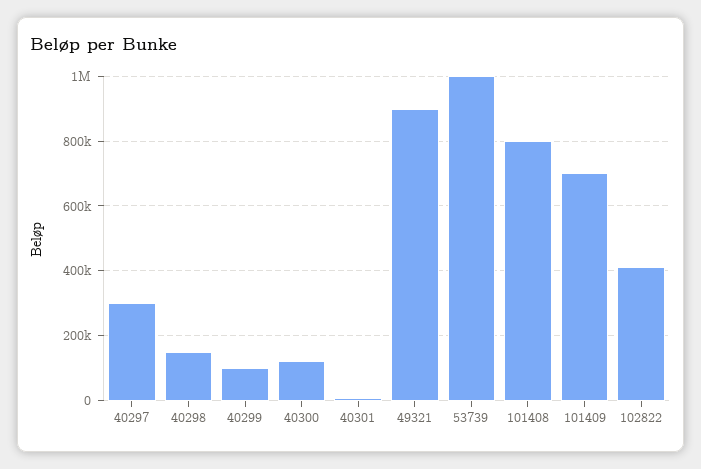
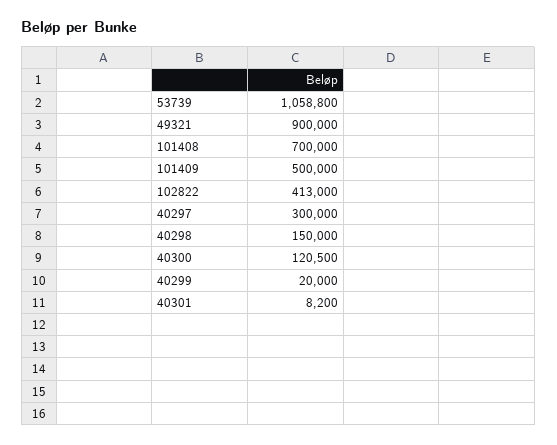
40299: 100000 -> 20000
53739: 1000000 -> 1058800
101408: 800000 -> 700000
101409: 700000 -> 500000

